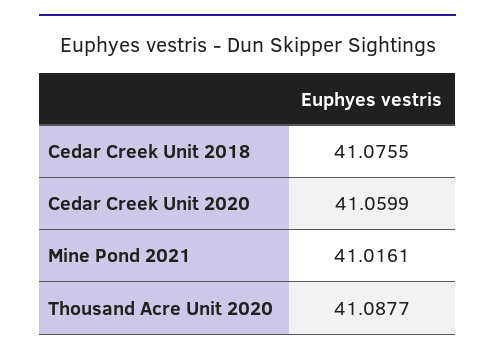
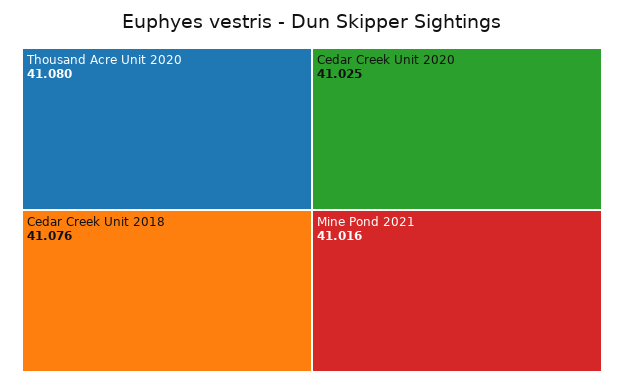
Cedar Creek Unit 2020: 41.0599 -> 41.025
Thousand Acre Unit 2020: 41.0877 -> 41.08

